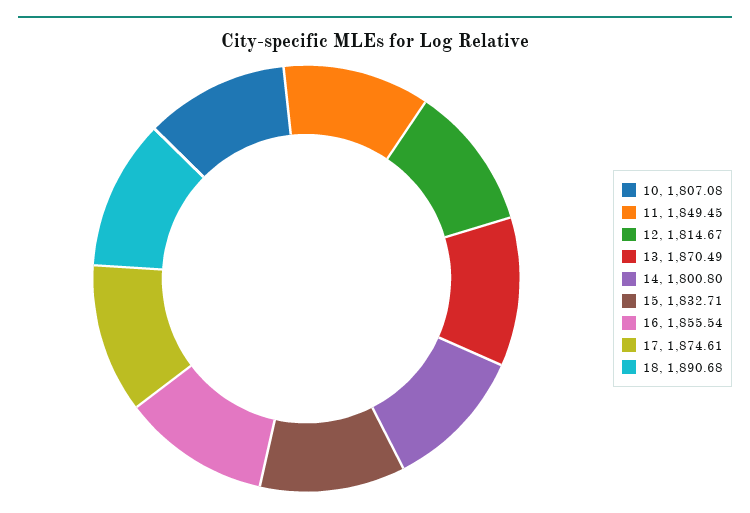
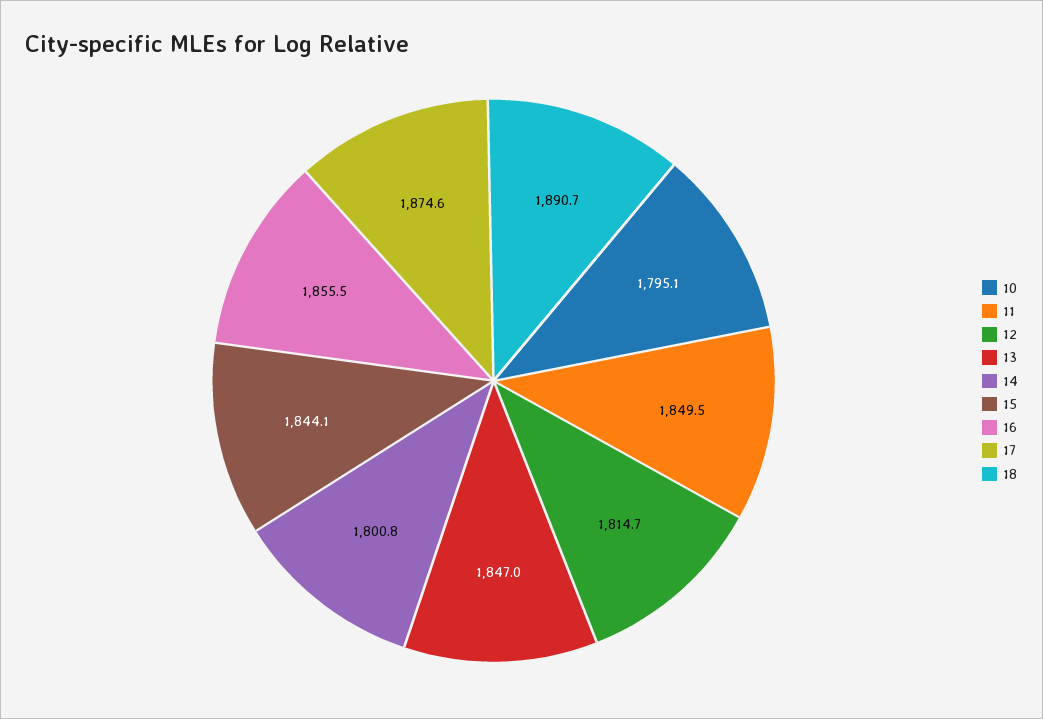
10: 1807.08 -> 1795.1
13: 1870.49 -> 1847
15: 1832.71 -> 1844.1

